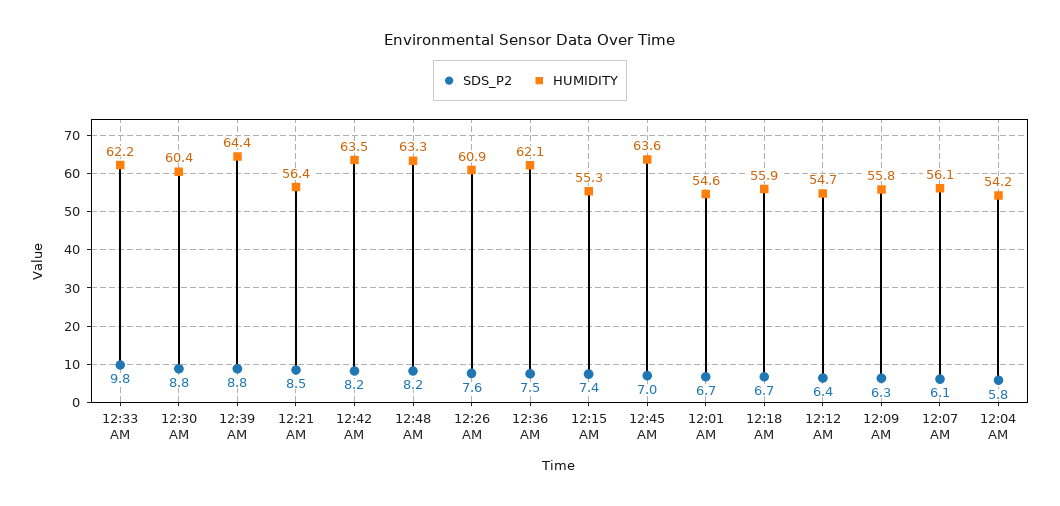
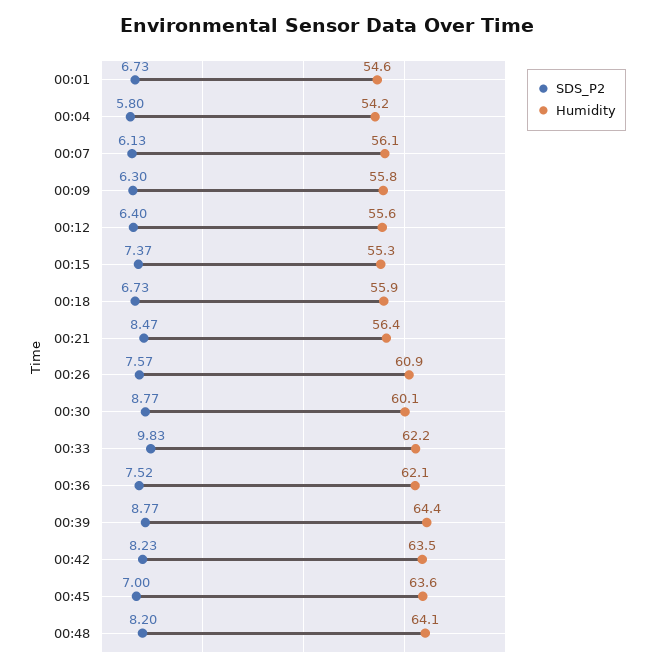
HUMIDITY, 12:30 AM: 60.4 -> 60.1
HUMIDITY, 12:48 AM: 63.3 -> 64.1
HUMIDITY, 12:12 AM: 54.7 -> 55.6

